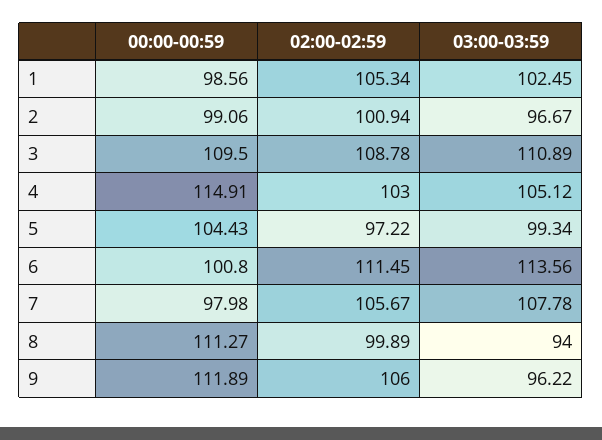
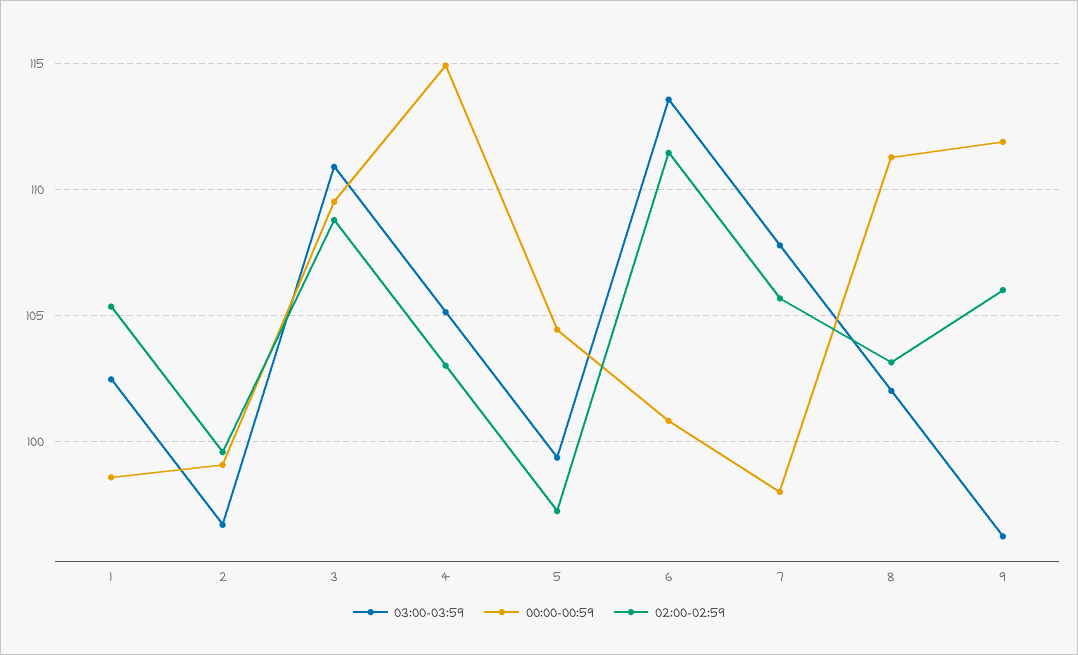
02:00-02:59, 2: 100.94 -> 99.5
02:00-02:59, 8: 99.89 -> 103
03:00-03:59, 8: 94 -> 102

